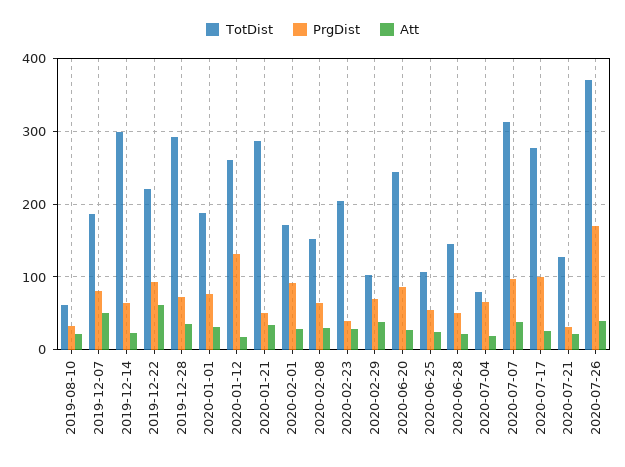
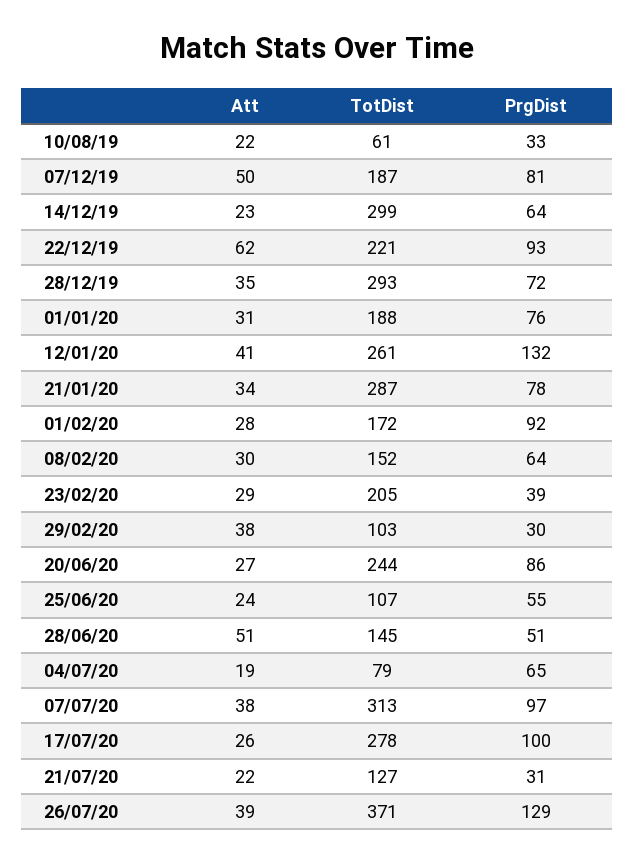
Att, 2020-01-12: 20 -> 41
PrgDist, 2020-01-21: 50 -> 78
PrgDist, 2020-02-29: 70 -> 30
Att, 2020-06-28: 20 -> 51
PrgDist, 2020-07-26: 170 -> 129

